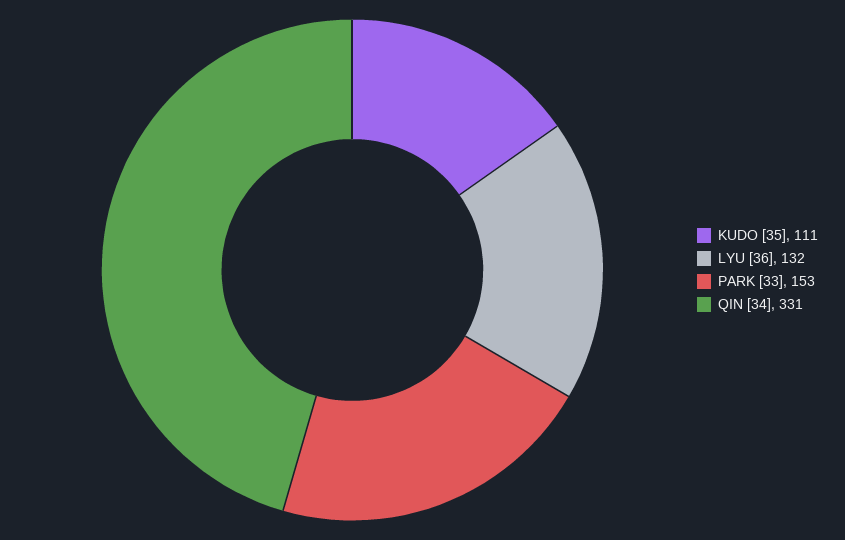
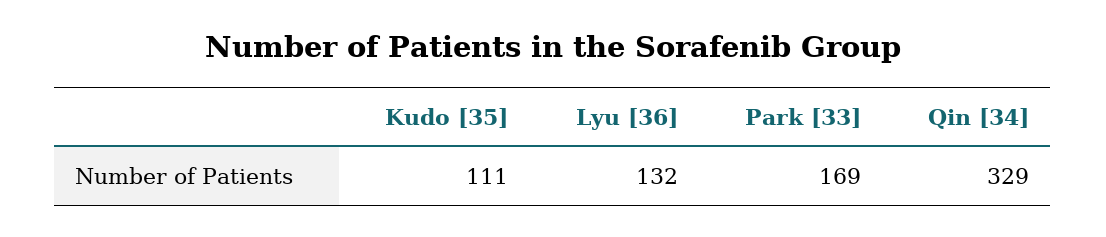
PARK [33]: 153 -> 169
QIN [34]: 331 -> 329

